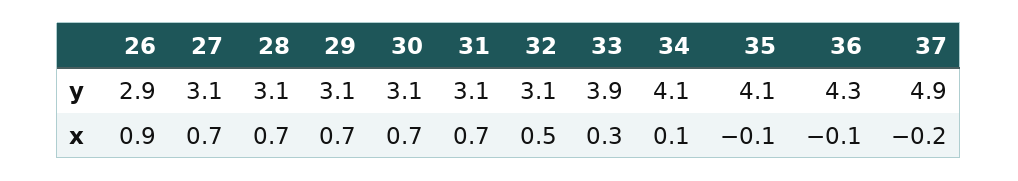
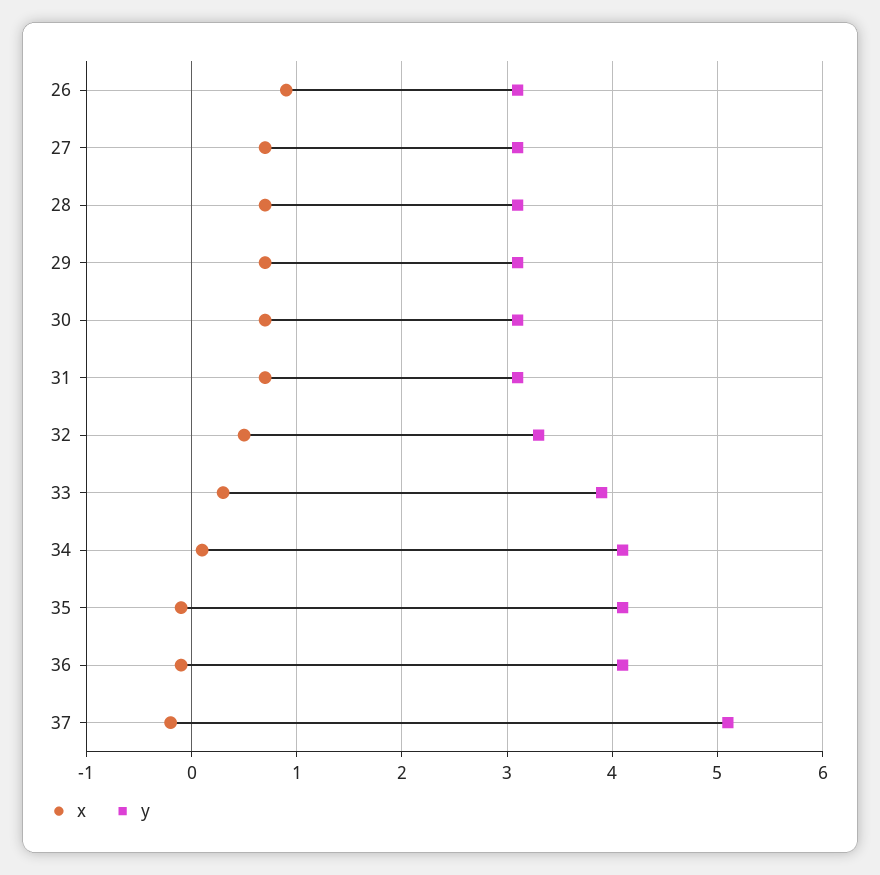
y, 26: 2.9 -> 3.1
y, 32: 3.1 -> 3.3
y, 36: 4.3 -> 4.1
y, 37: 4.9 -> 5.1

